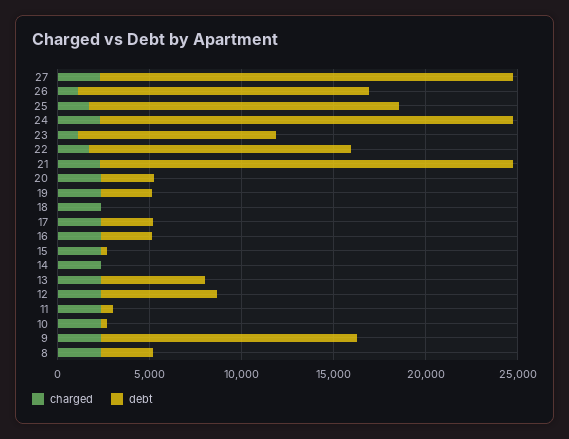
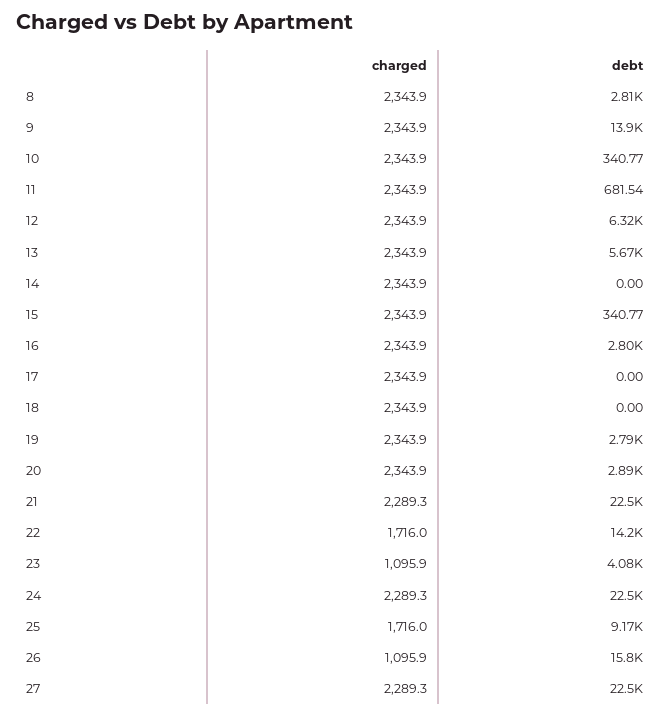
debt, 25: 17000 -> 9170
debt, 23: 11000 -> 4080
debt, 17: 3000 -> 0

